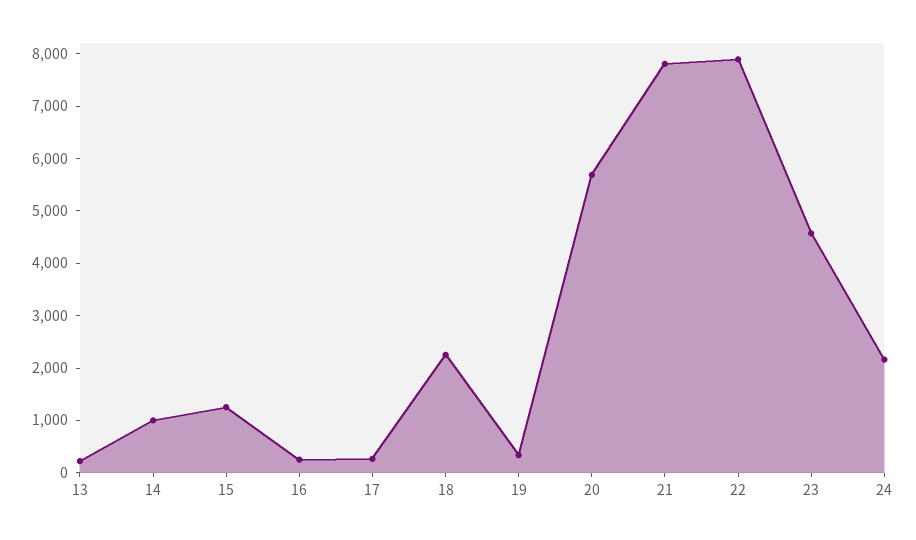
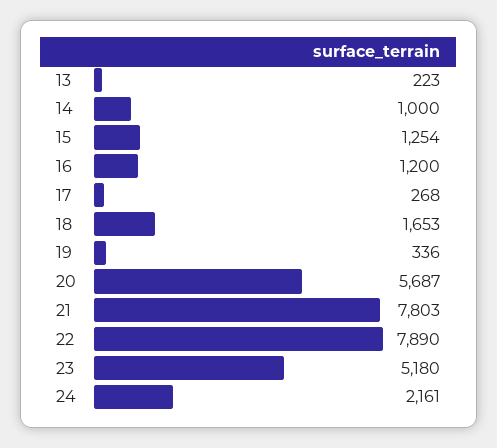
16: 200 -> 1200
18: 2200 -> 1653
23: 4600 -> 5180

